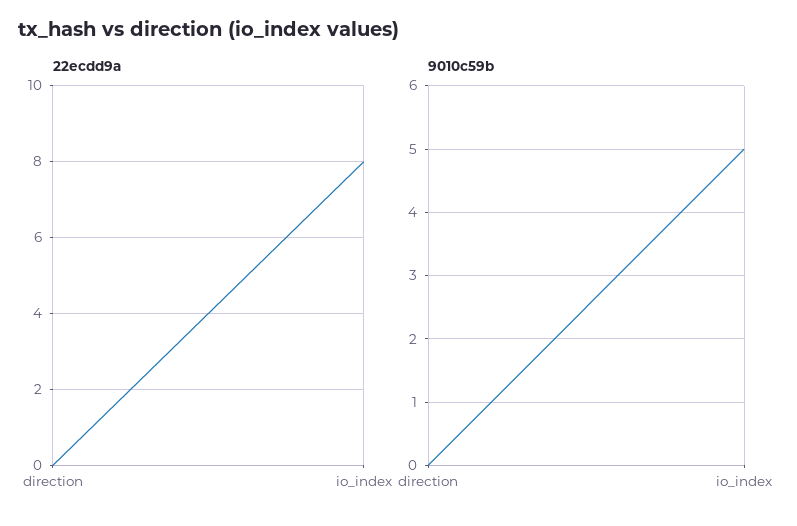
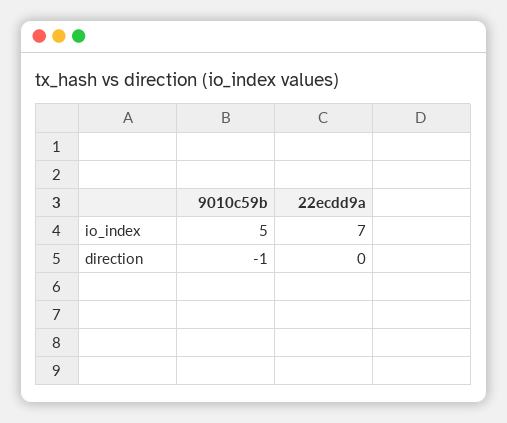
22ecdd9a, io_index: 8 -> 7
9010c59b, direction: 0 -> -1

